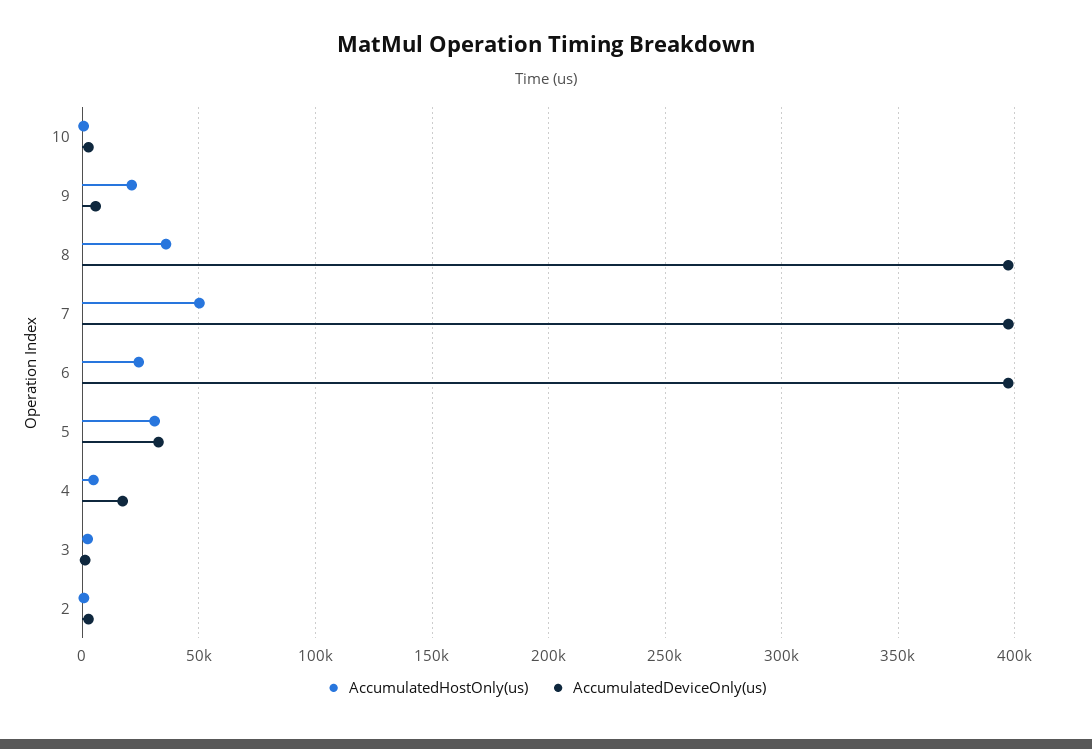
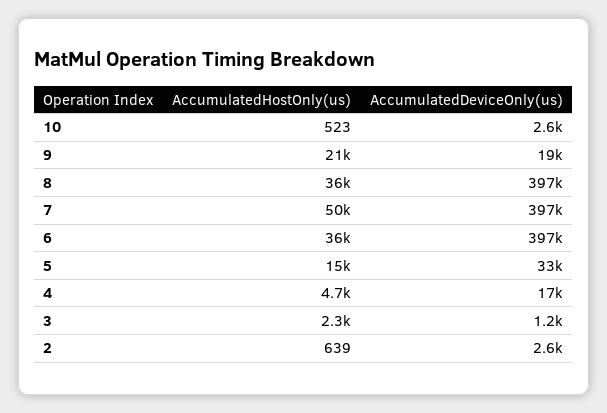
AccumulatedDeviceOnly(us), 9: 5000 -> 19000
AccumulatedHostOnly(us), 6: 25000 -> 36000
AccumulatedHostOnly(us), 5: 30000 -> 15000

